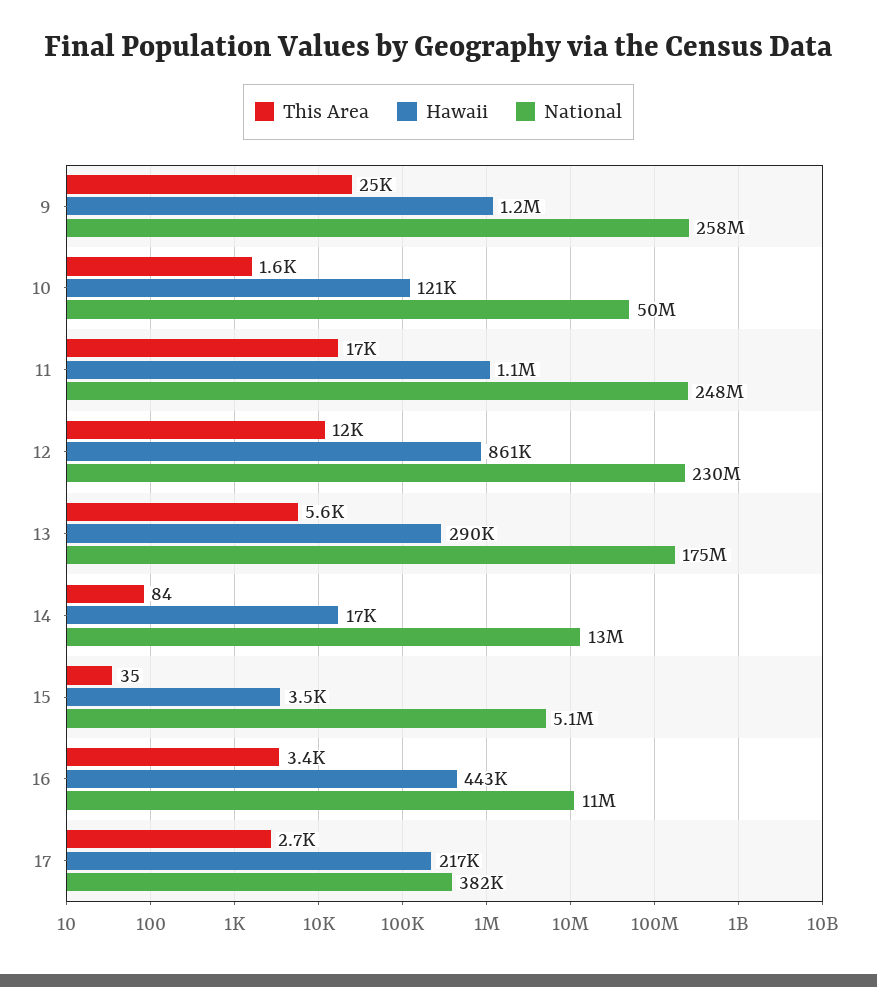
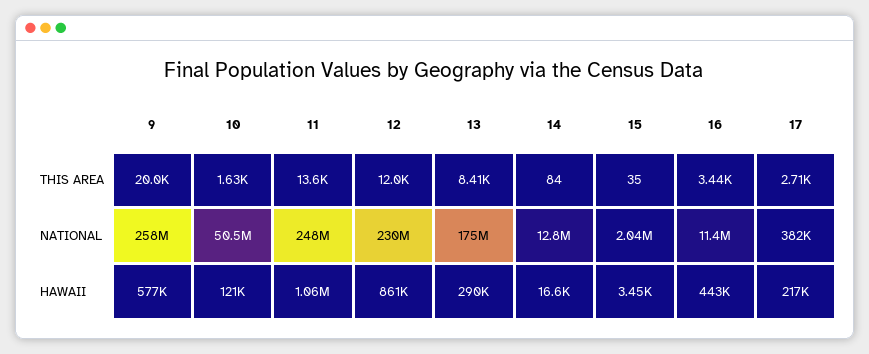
This Area, 9: 25000 -> 20000
Hawaii, 9: 1200000 -> 577000
This Area, 11: 17000 -> 13600
This Area, 13: 5600 -> 8410
National, 15: 5100000 -> 2040000

